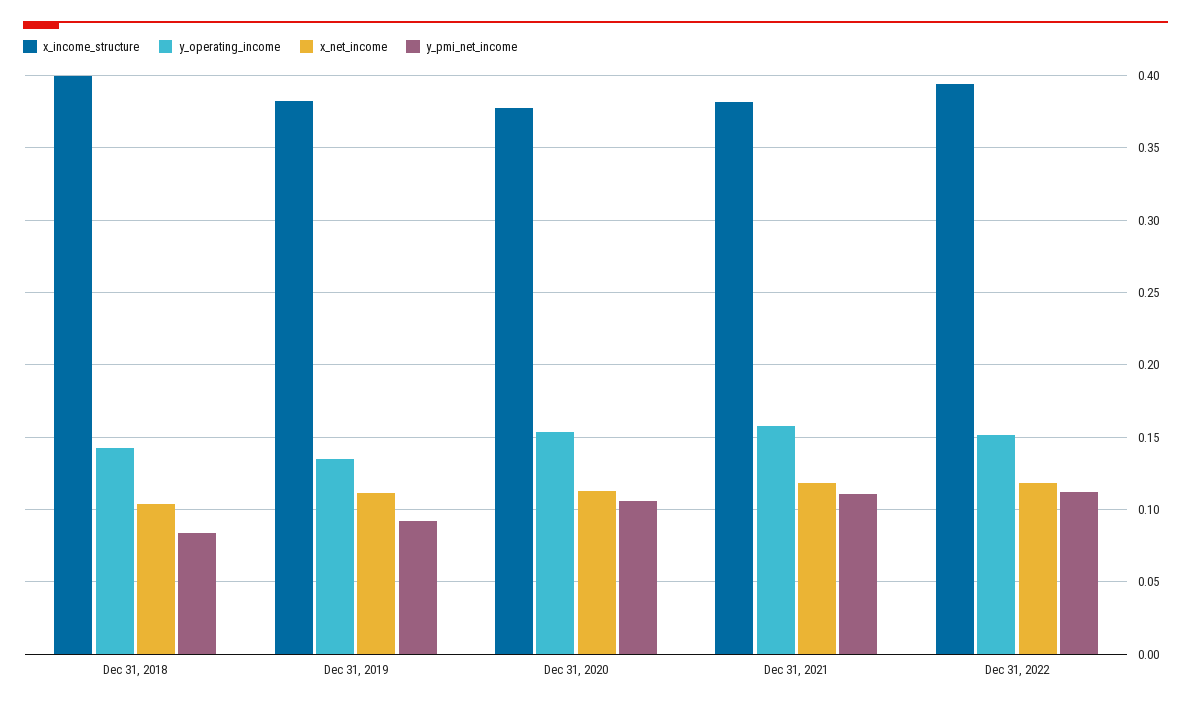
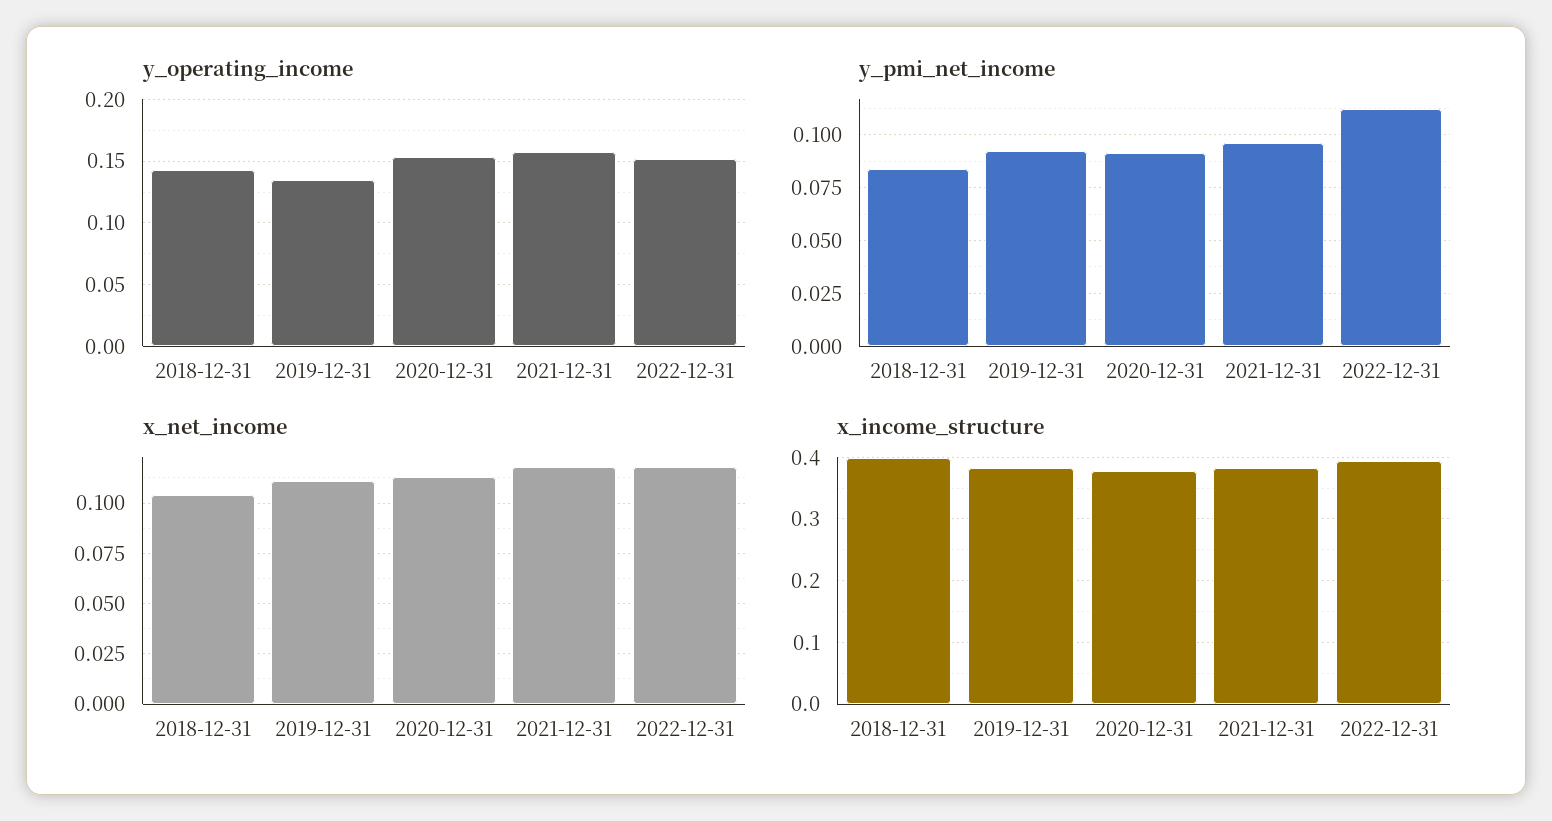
y_pmi_net_income, Dec 31, 2020: 0.105 -> 0.09
y_pmi_net_income, Dec 31, 2021: 0.11 -> 0.095

